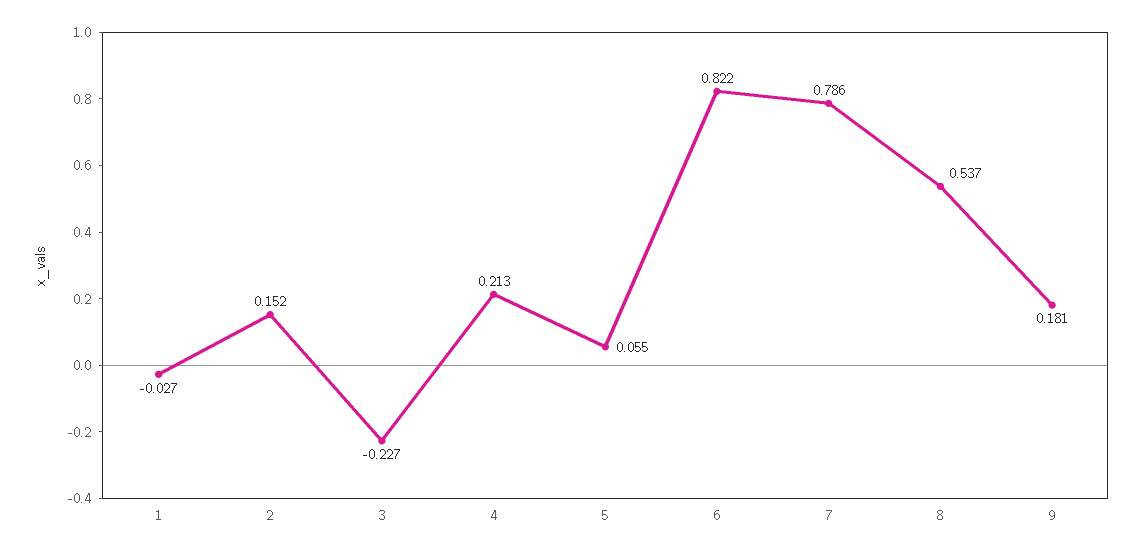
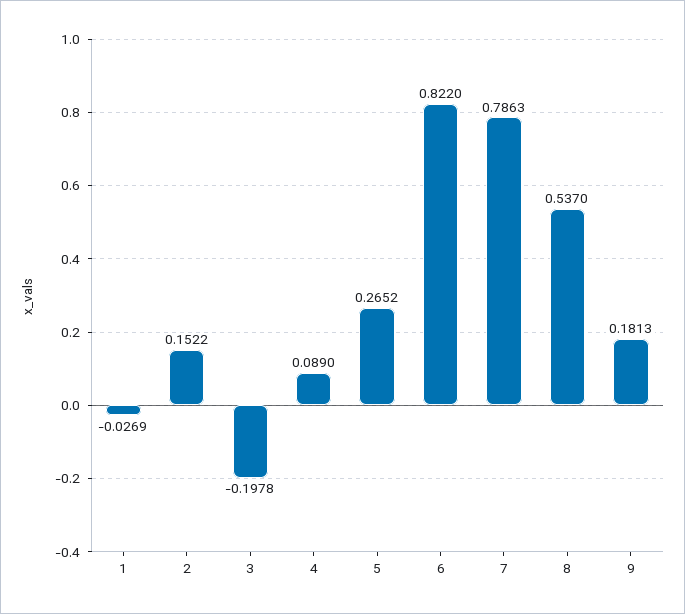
3: -0.227 -> -0.1978
4: 0.213 -> 0.089
5: 0.055 -> 0.2652

